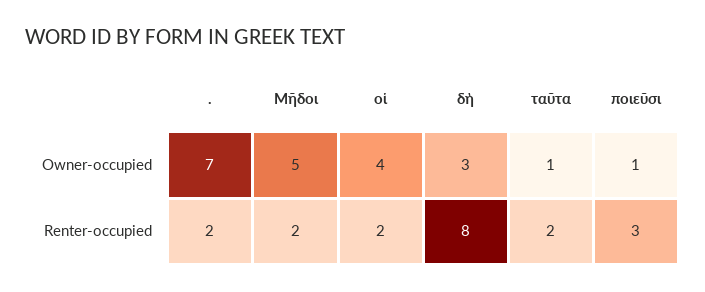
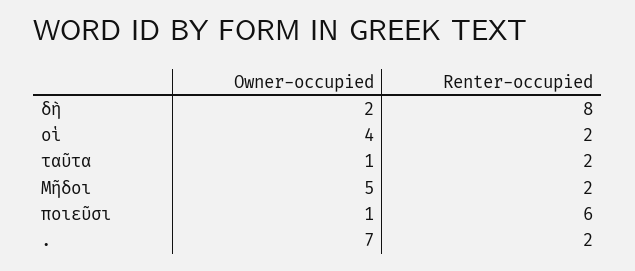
δὴ, Owner-occupied: 3 -> 2
ποιεῦσι, Renter-occupied: 3 -> 6

